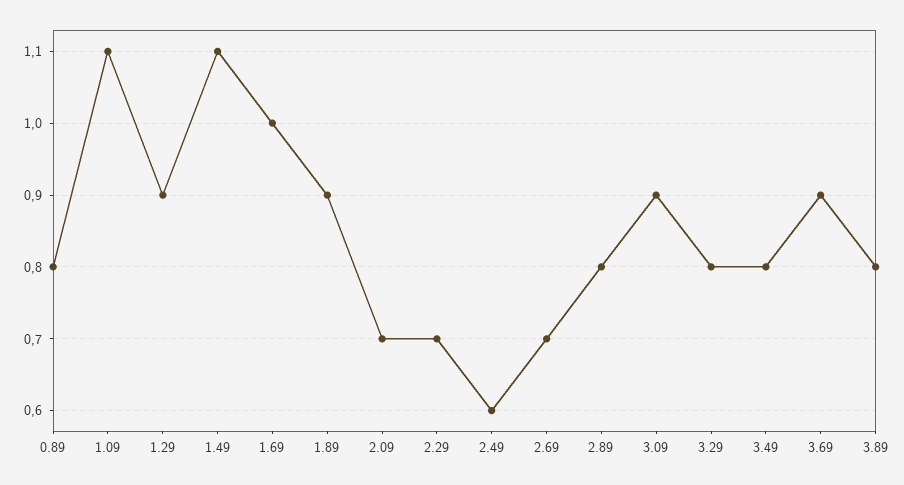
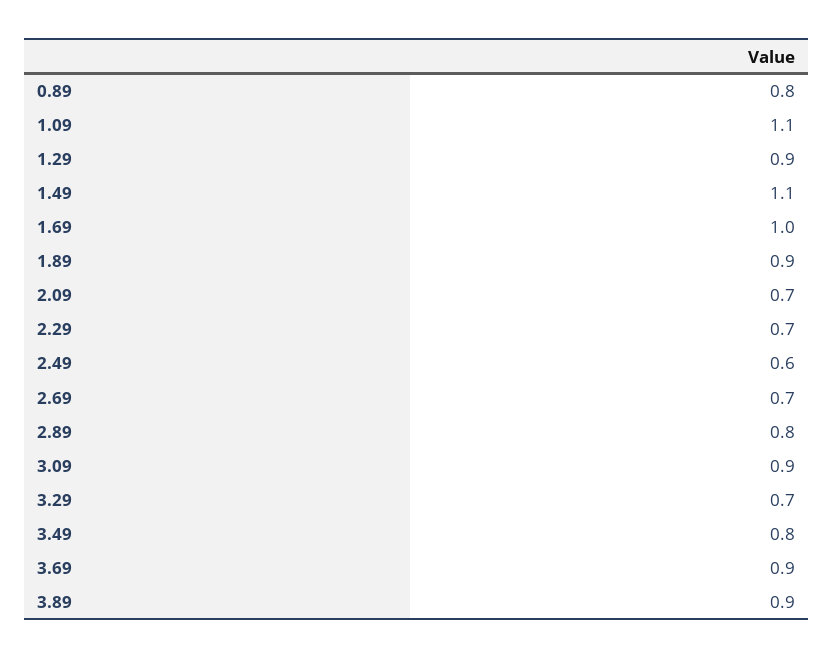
3.29: 0.8 -> 0.7
3.89: 0.8 -> 0.9

